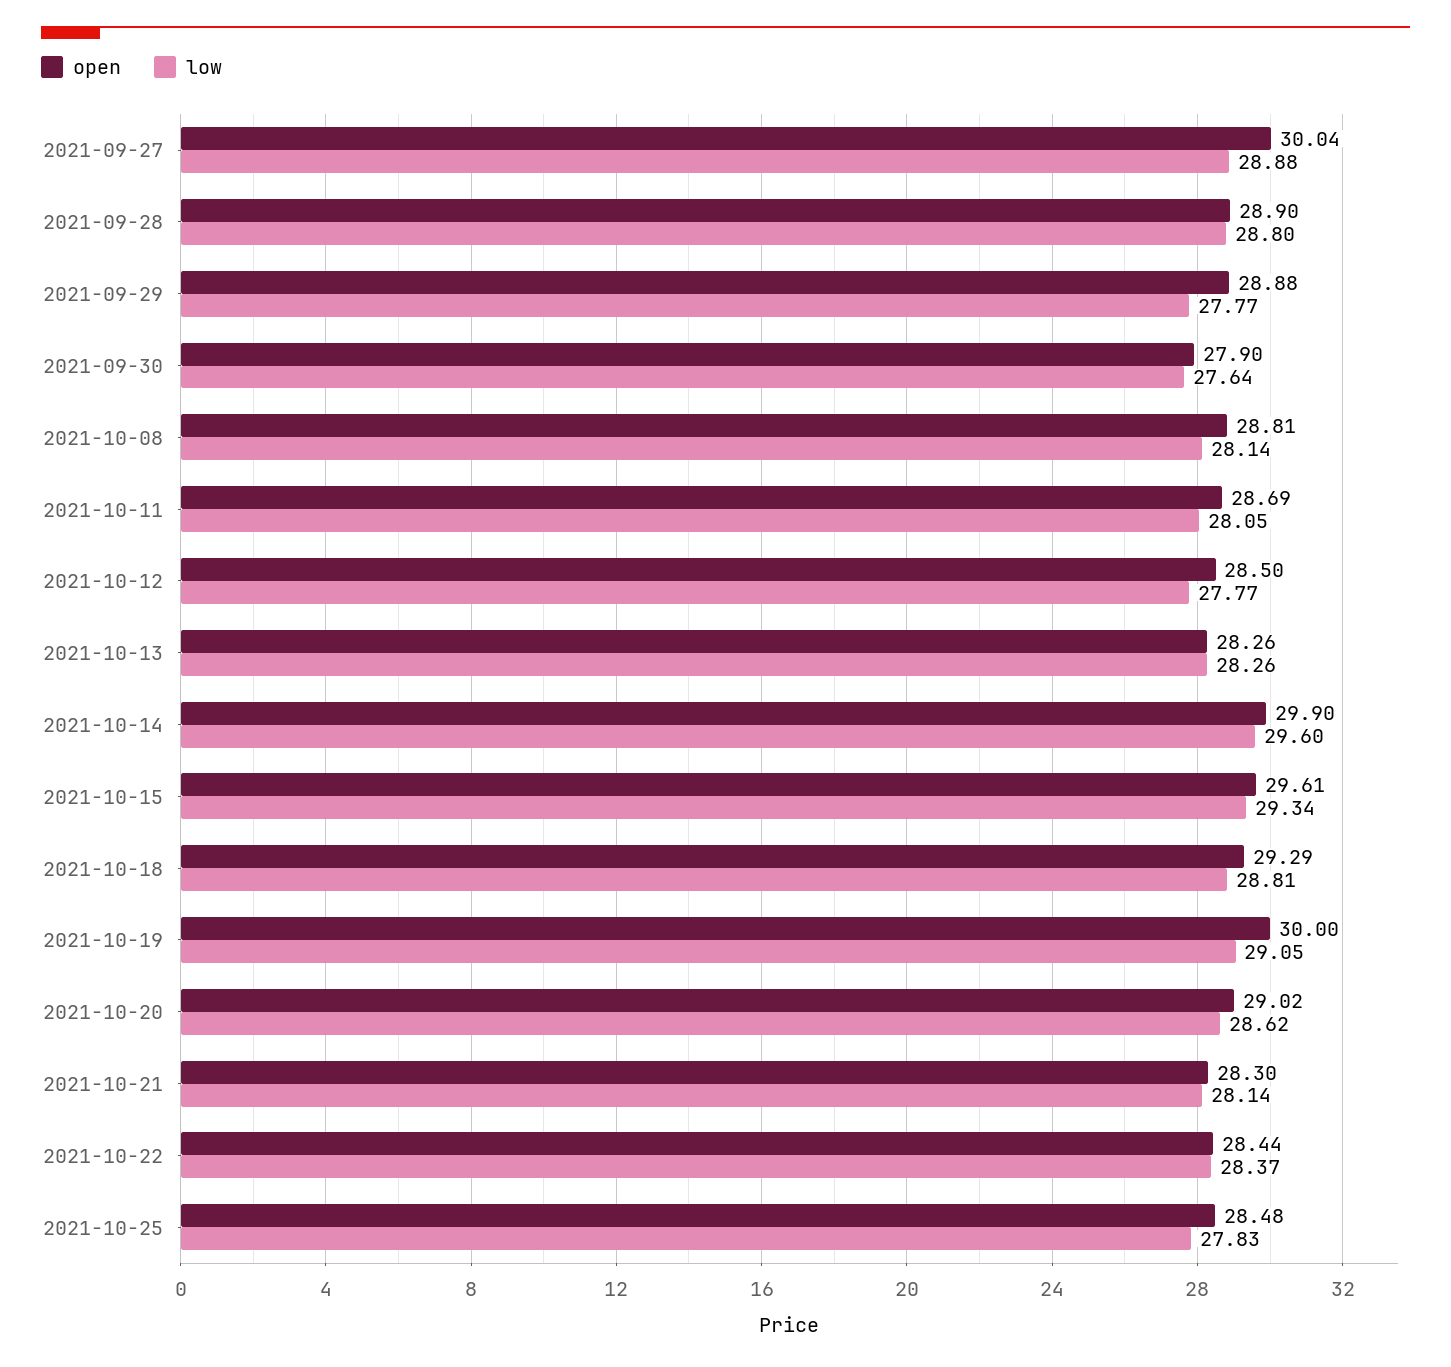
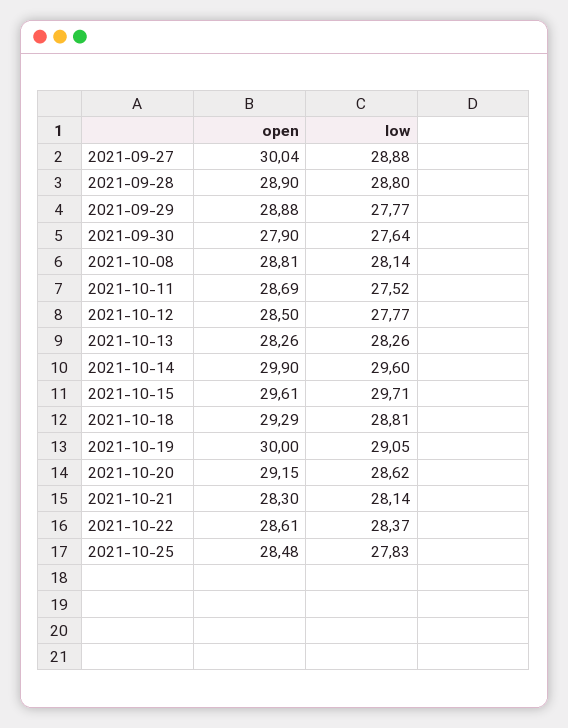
low, 2021-10-11: 28.05 -> 27.52
low, 2021-10-15: 29.34 -> 29.71
open, 2021-10-20: 29.02 -> 29.15
open, 2021-10-22: 28.44 -> 28.61

